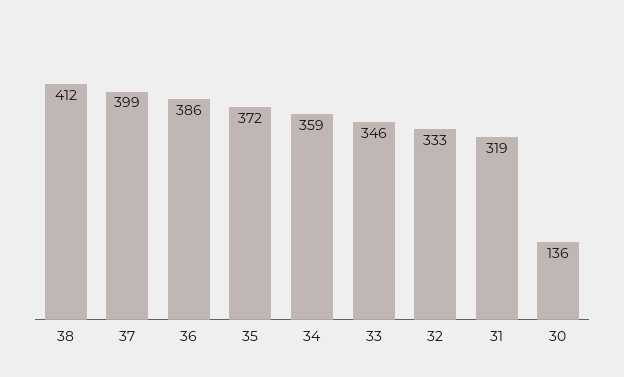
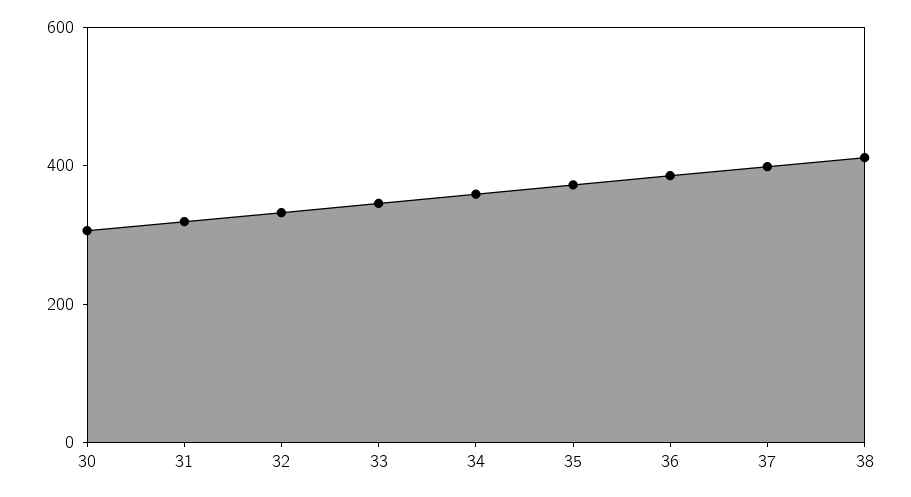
30: 136 -> 300

